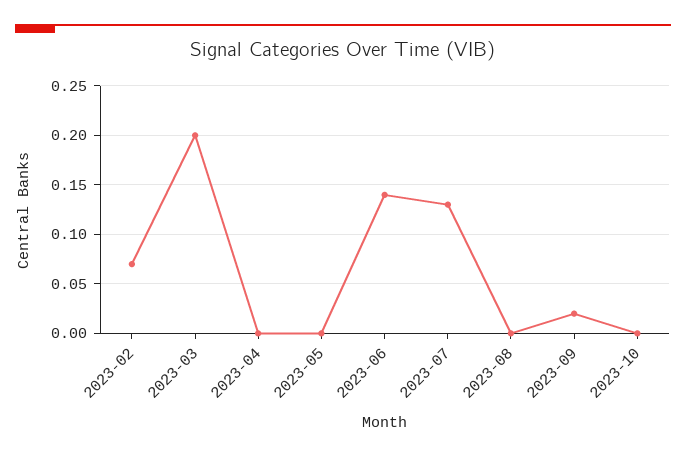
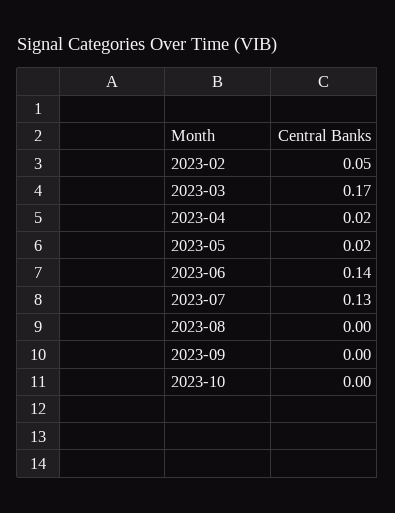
2023-02: 0.07 -> 0.05
2023-03: 0.2 -> 0.17
2023-04: 0 -> 0.02
2023-05: 0 -> 0.02
2023-09: 0.02 -> 0

